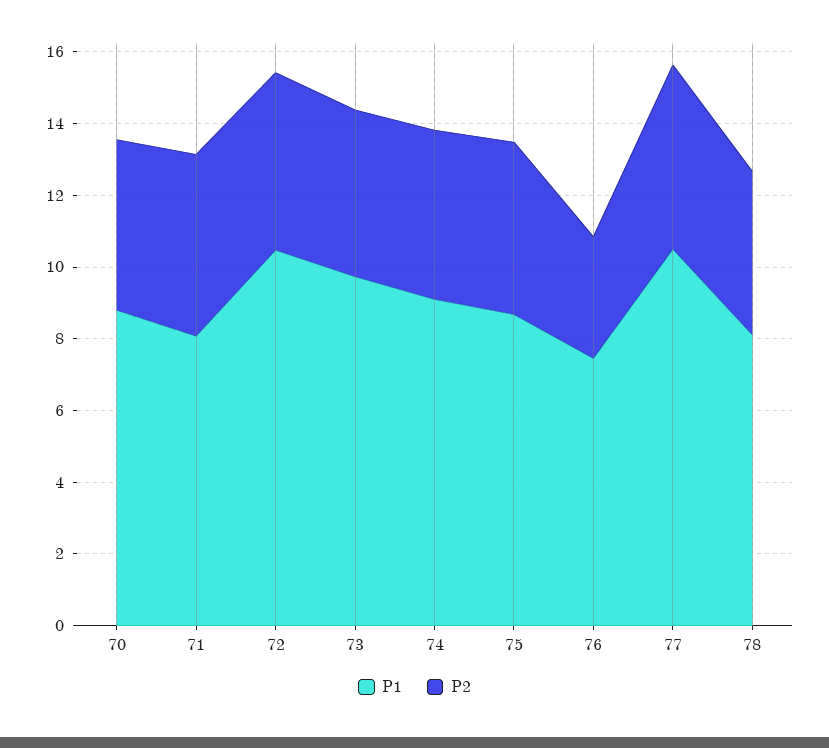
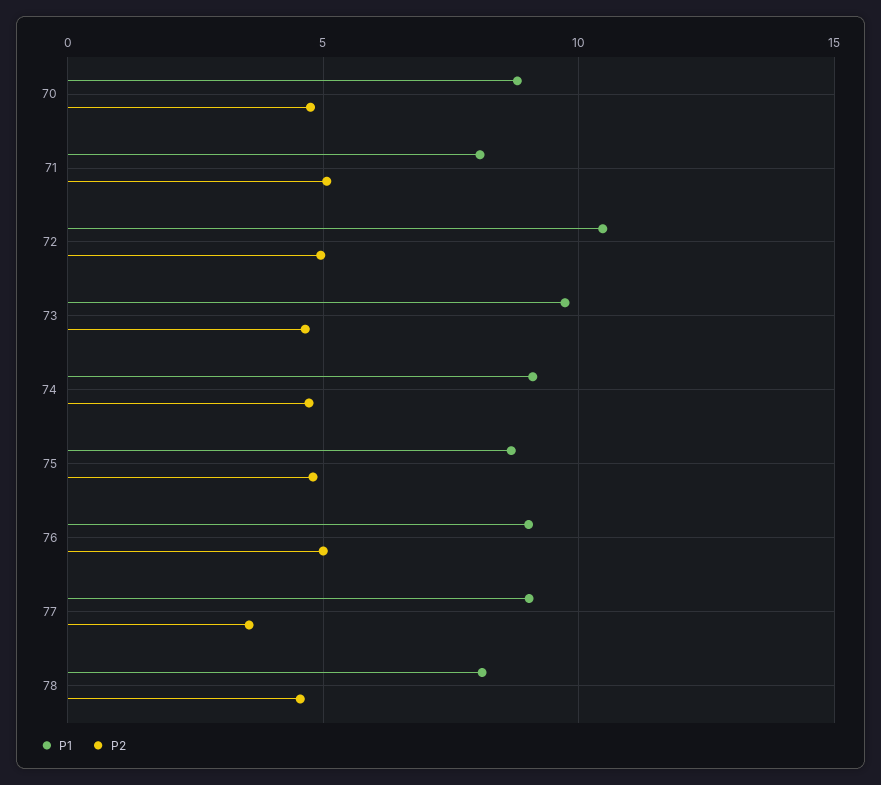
P1, 76: 7.5 -> 9
P2, 76: 3.5 -> 5
P1, 77: 10.5 -> 9
P2, 77: 5 -> 3.5

